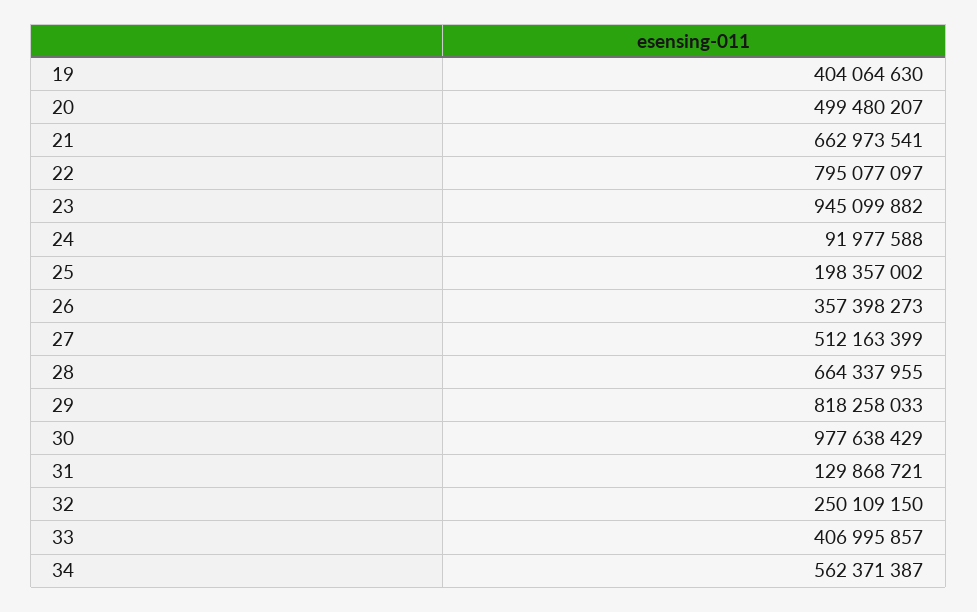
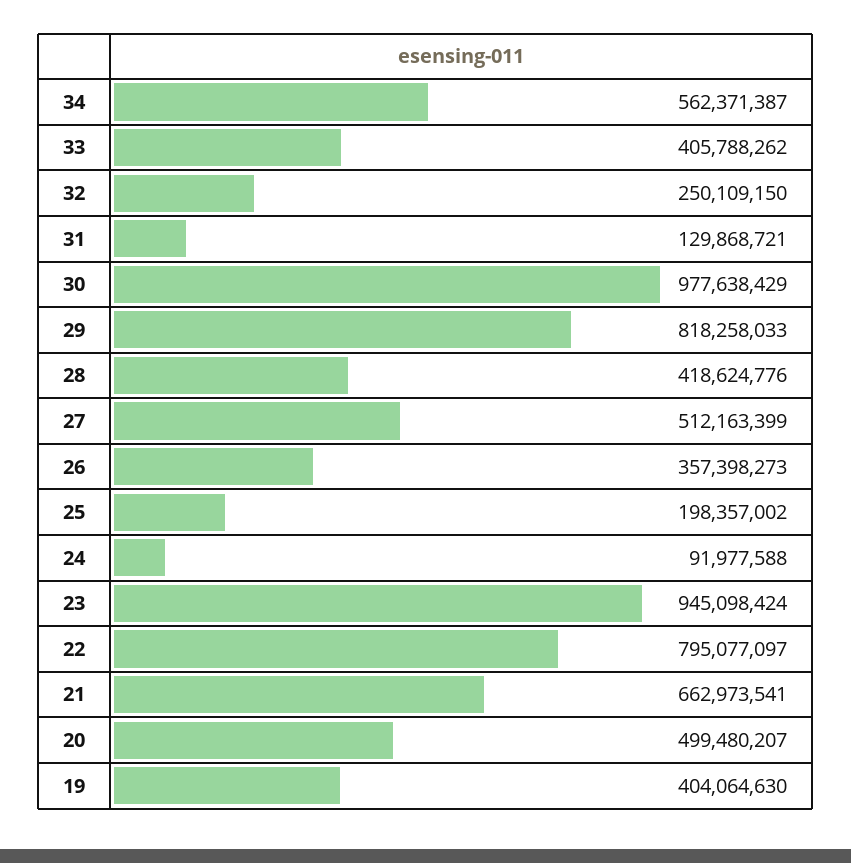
23: 945099882 -> 945098424
28: 664337955 -> 418624776
33: 406995857 -> 405788262

